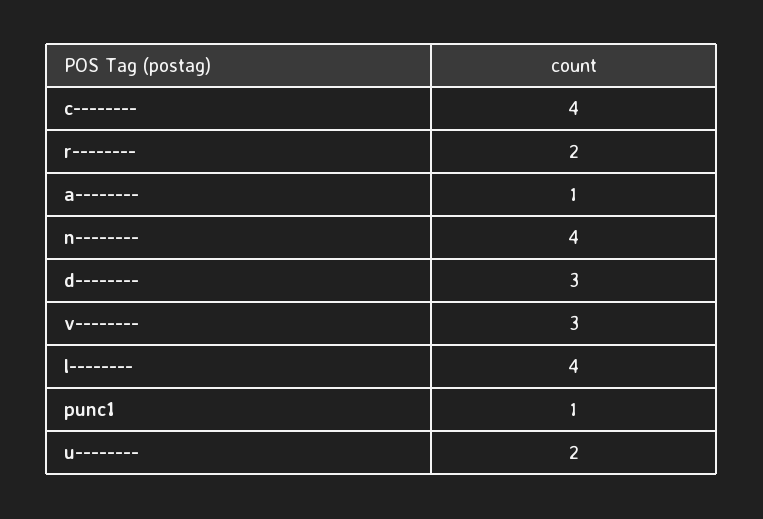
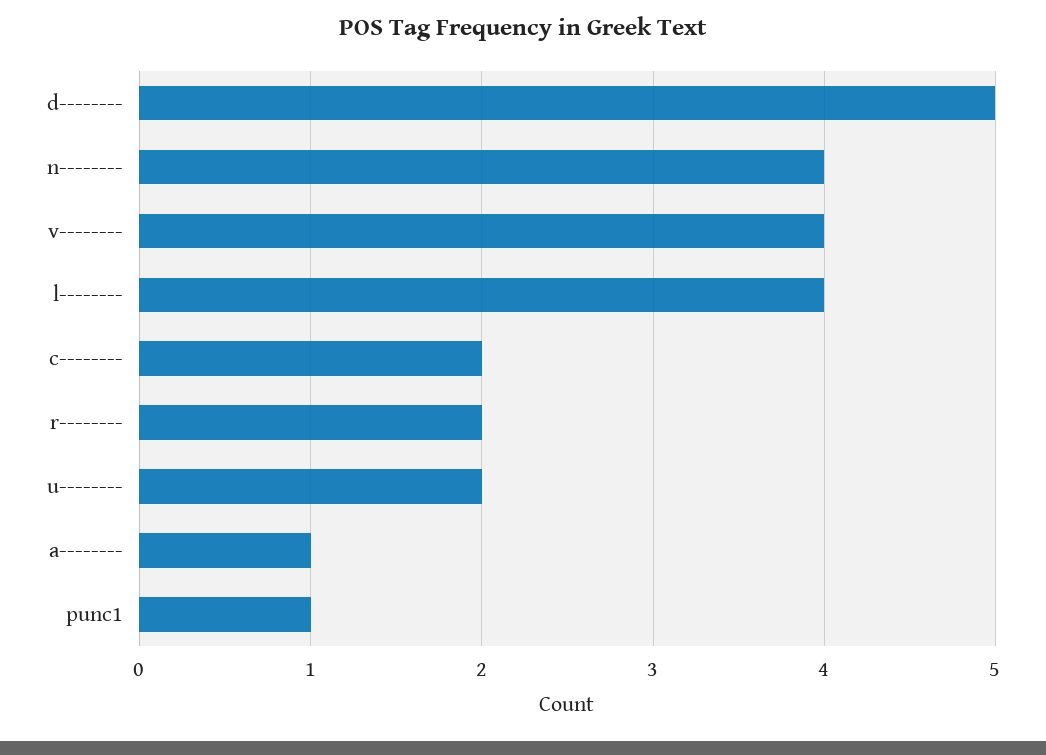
c--------: 4 -> 2
d--------: 3 -> 5
v--------: 3 -> 4

